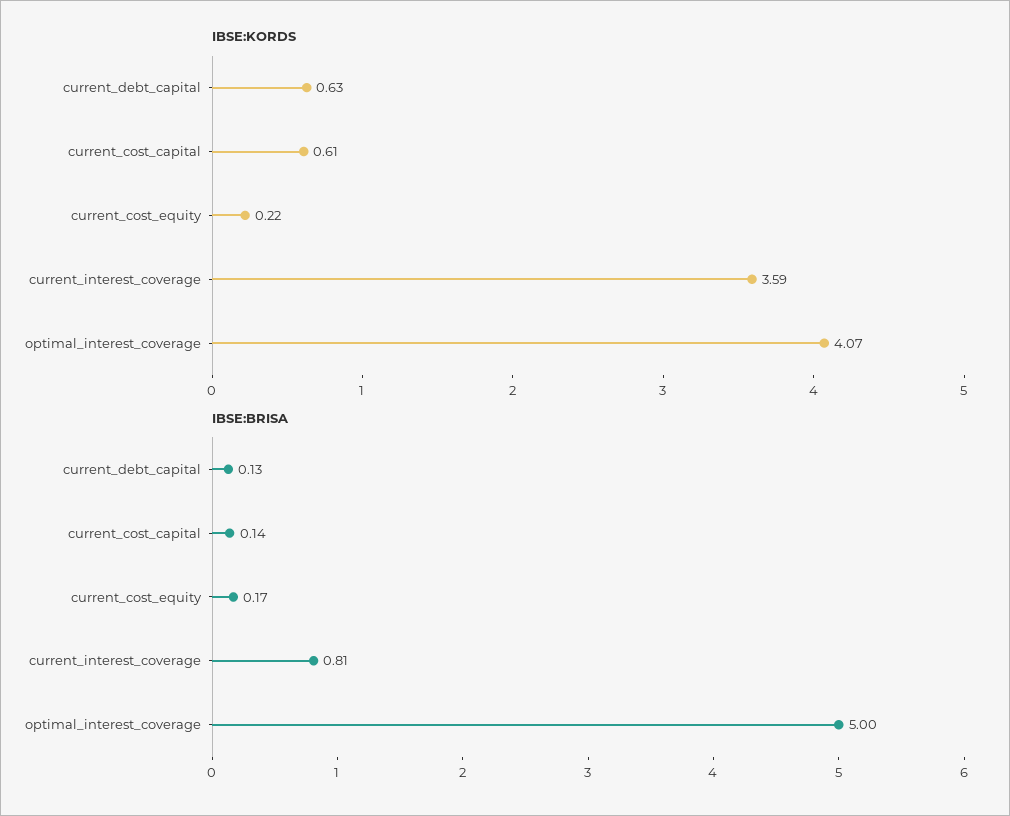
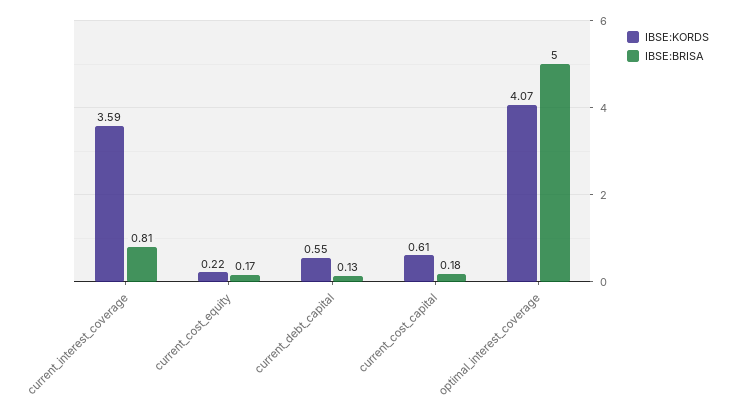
IBSE:KORDS, current_debt_capital: 0.63 -> 0.55
IBSE:BRISA, current_cost_capital: 0.14 -> 0.18

